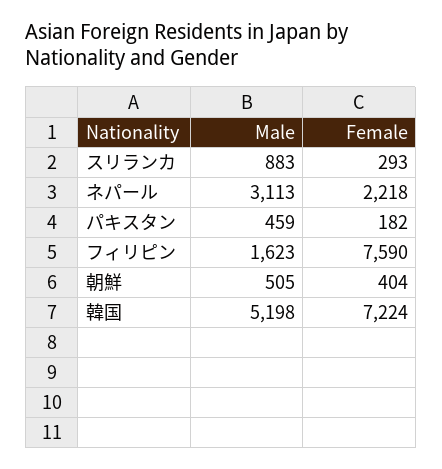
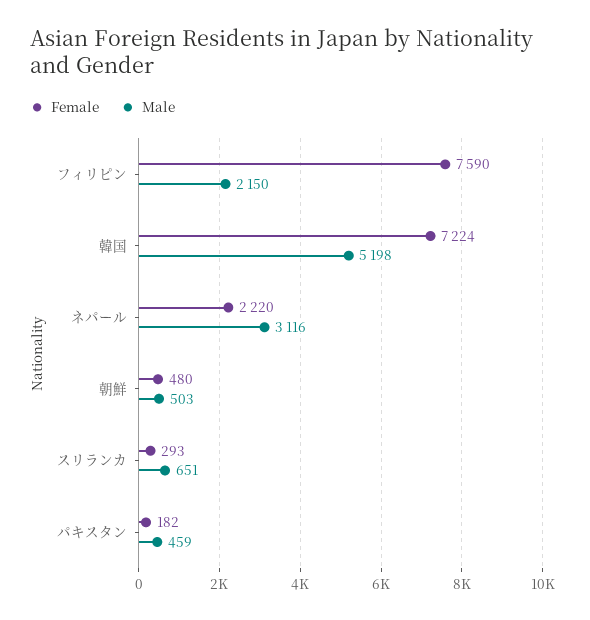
Male, スリランカ: 883 -> 651
Male, ネパール: 3113 -> 3116
Female, ネパール: 2218 -> 2220
Male, フィリピン: 1623 -> 2150
Male, 朝鮮: 505 -> 503
Female, 朝鮮: 404 -> 480

